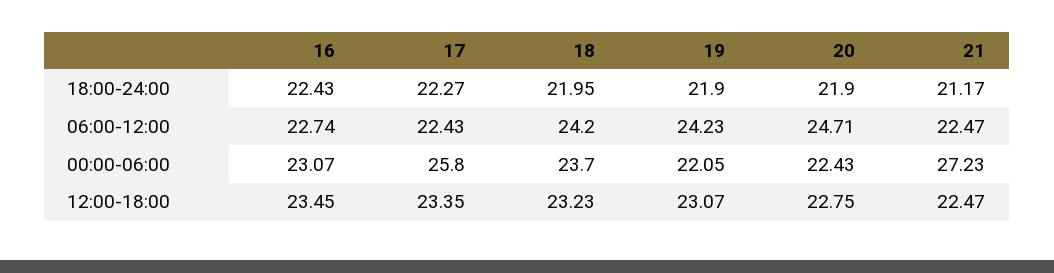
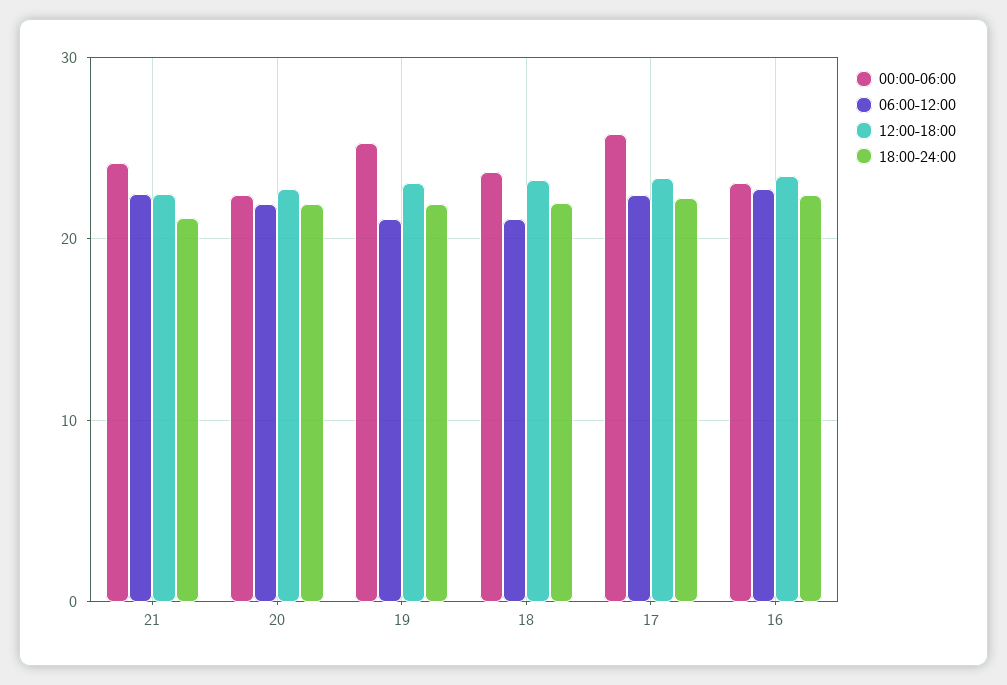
06:00-12:00, 18: 24.2 -> 21
06:00-12:00, 19: 24.23 -> 21
06:00-12:00, 20: 24.71 -> 22
00:00-06:00, 19: 22.05 -> 25
00:00-06:00, 21: 27.23 -> 24

